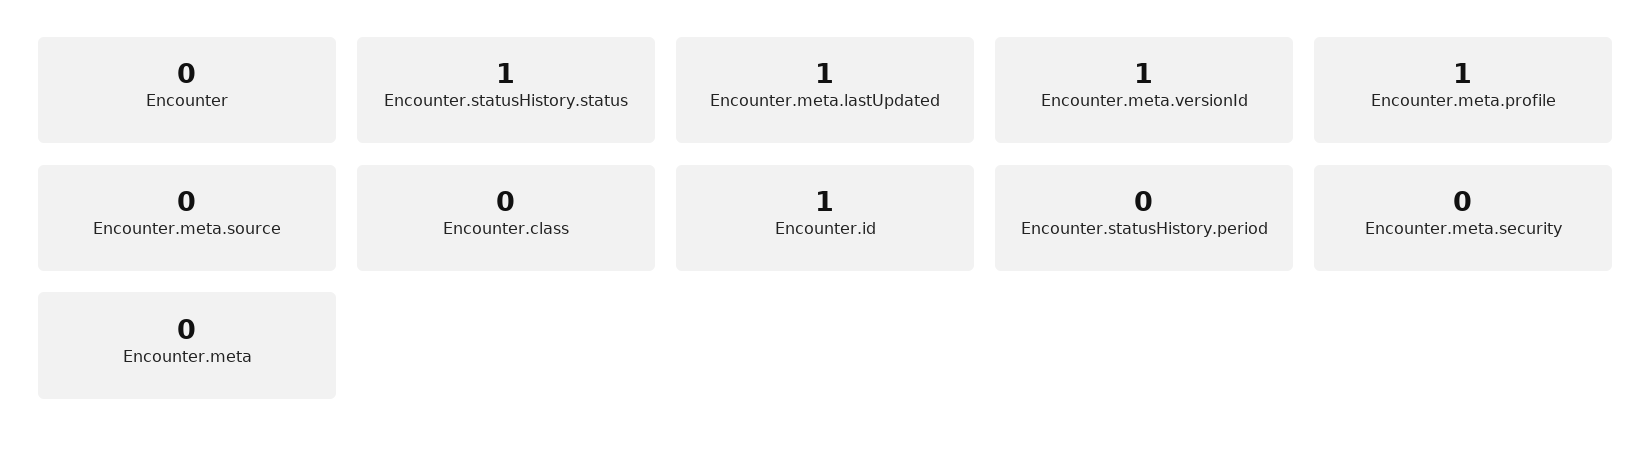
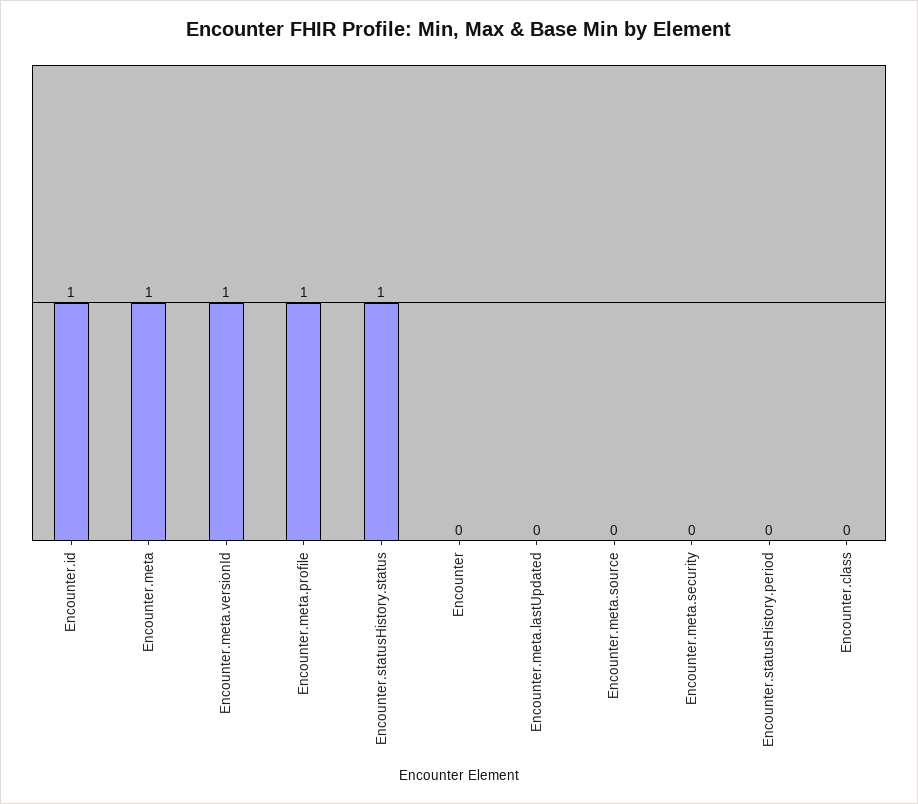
Encounter.meta.lastUpdated: 1 -> 0
Encounter.meta: 0 -> 1

